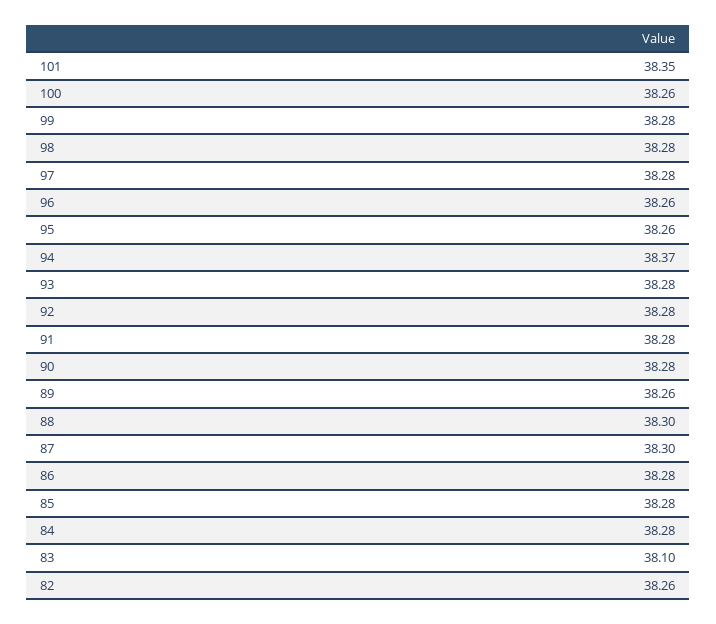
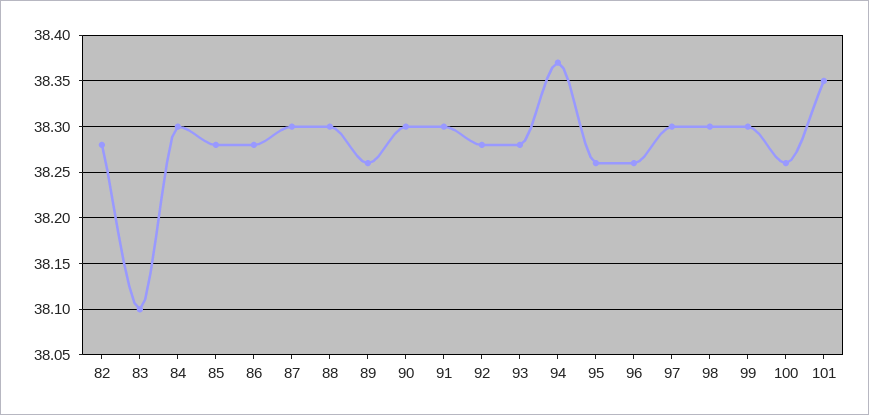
99: 38.28 -> 38.3
98: 38.28 -> 38.3
97: 38.28 -> 38.3
91: 38.28 -> 38.3
90: 38.28 -> 38.3
84: 38.28 -> 38.3
82: 38.26 -> 38.28

